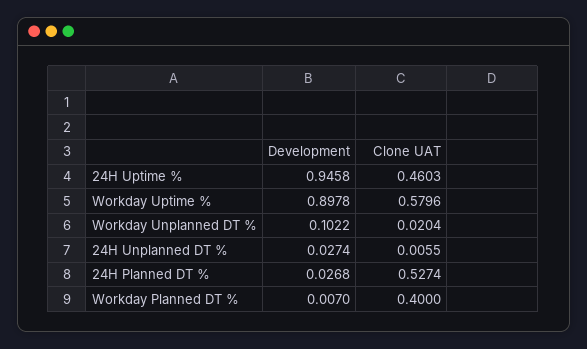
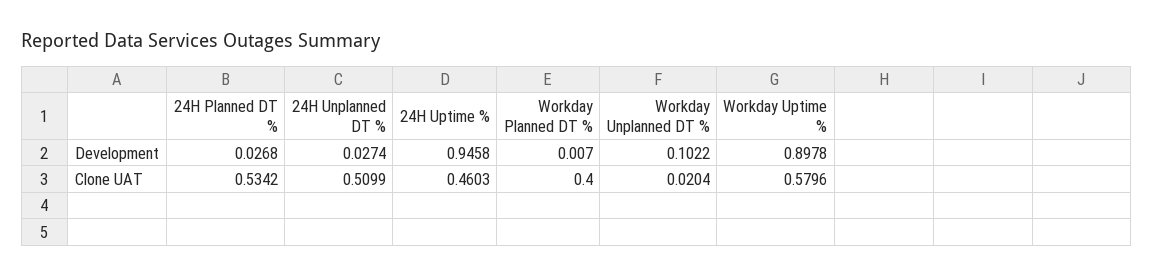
Clone UAT, 24H Unplanned DT %: 0.0055 -> 0.5099
Clone UAT, 24H Planned DT %: 0.5274 -> 0.5342

